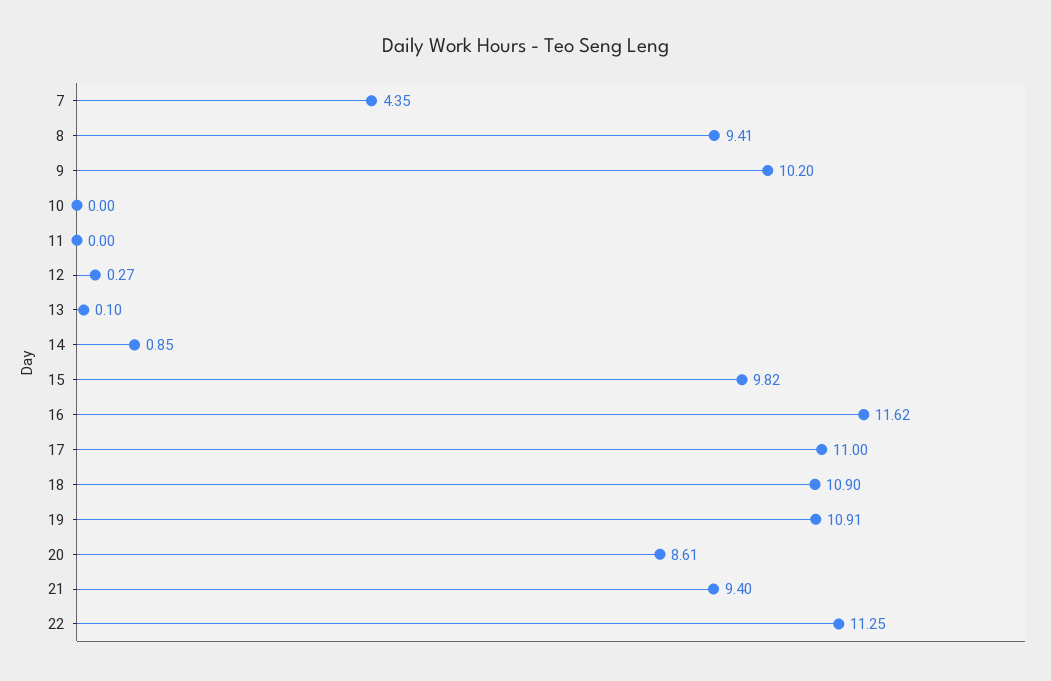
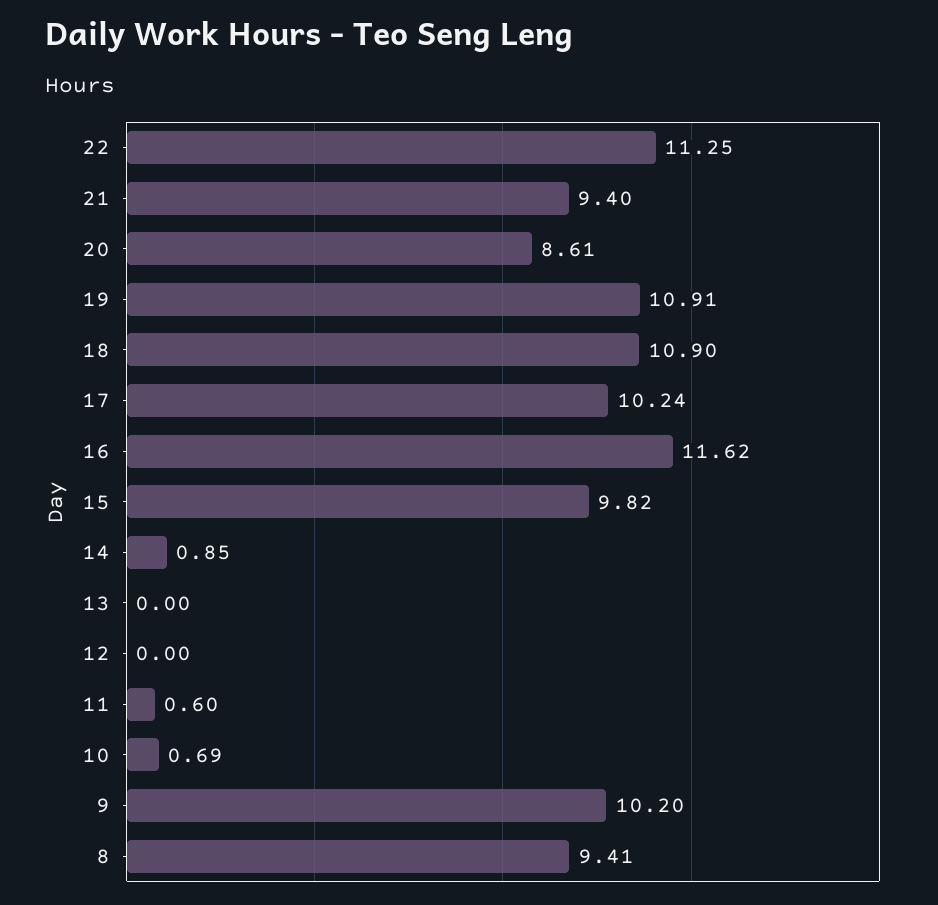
7: 4.35 -> none
10: 0 -> 0.69
11: 0 -> 0.6
12: 0.27 -> 0
13: 0.1 -> 0
17: 11 -> 10.24

